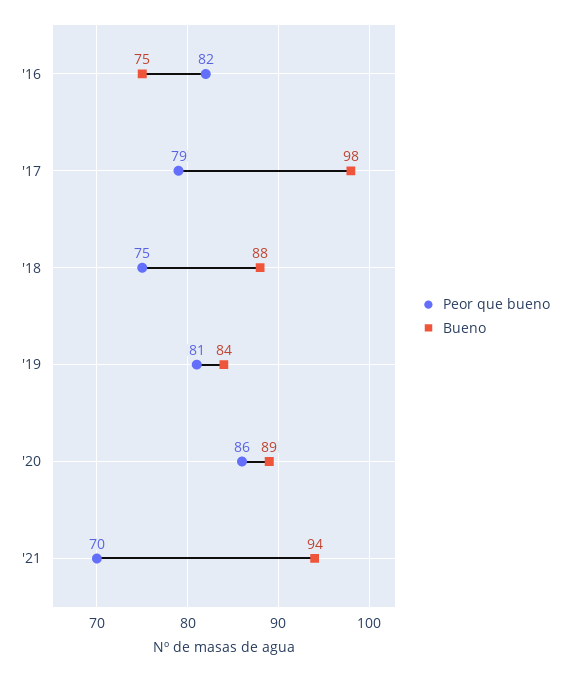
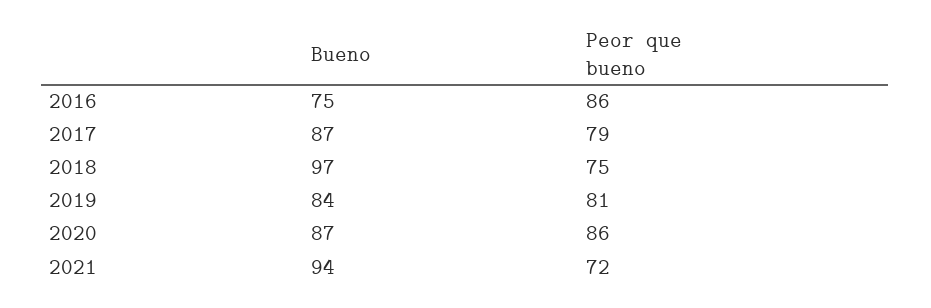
Peor que bueno, '16: 82 -> 86
Bueno, '17: 98 -> 87
Bueno, '18: 88 -> 97
Bueno, '20: 89 -> 87
Peor que bueno, '21: 70 -> 72

